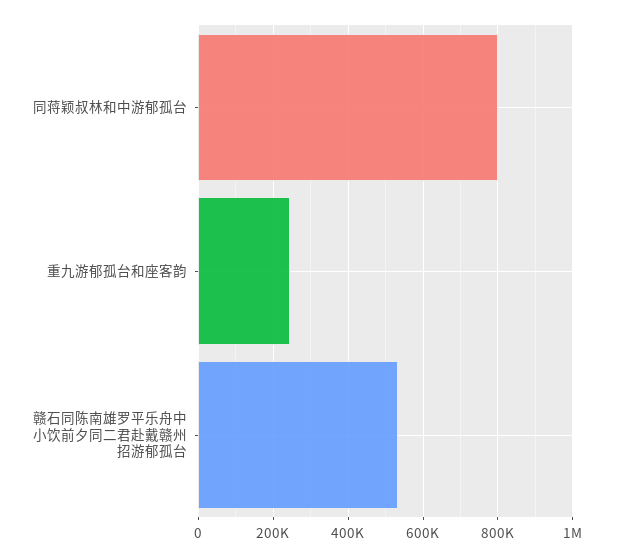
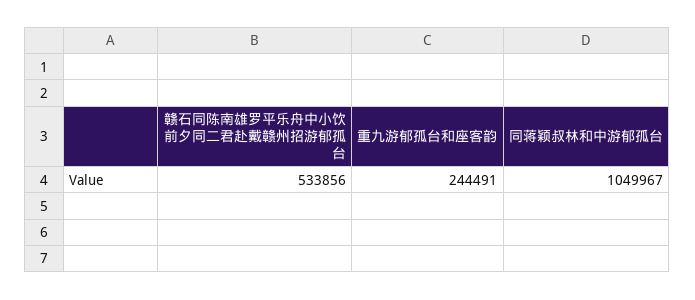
同蒋颖叔林和中游郁孤台: 800000 -> 1049967

